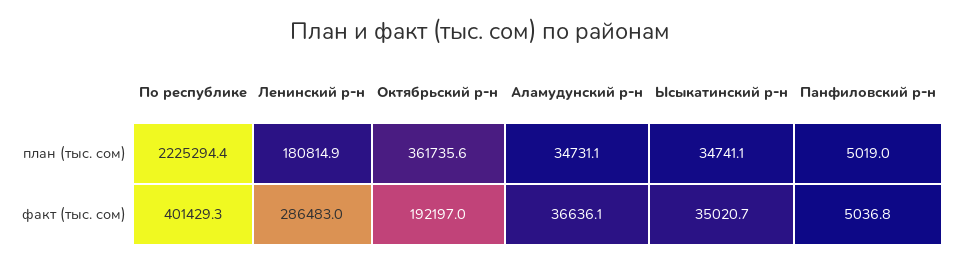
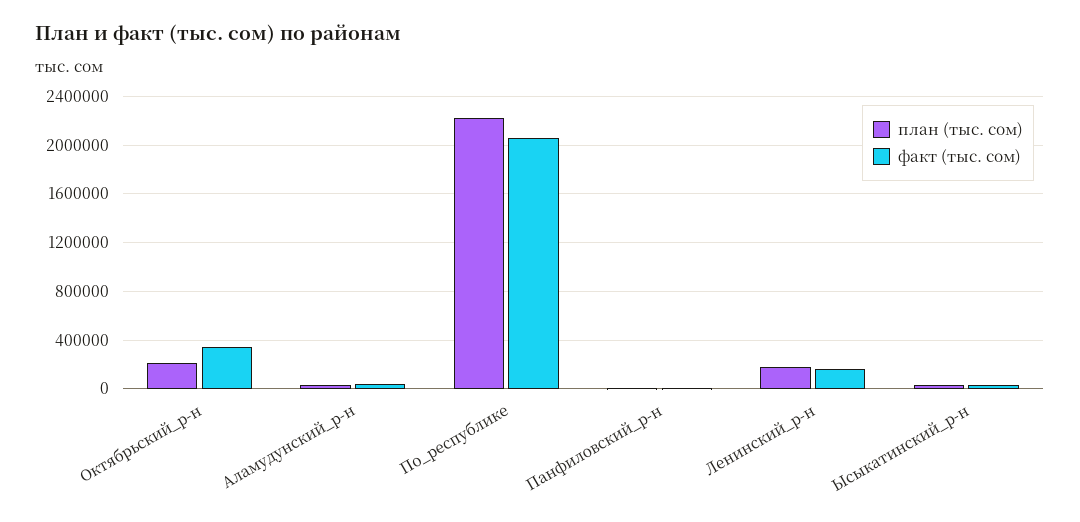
план (тыс. сом), Октябрьский р-н: 361735.6 -> 200000
факт (тыс. сом), По республике: 401429.3 -> 2050000
факт (тыс. сом), Ленинский р-н: 286483 -> 150000
факт (тыс. сом), Октябрьский р-н: 192197 -> 350000

